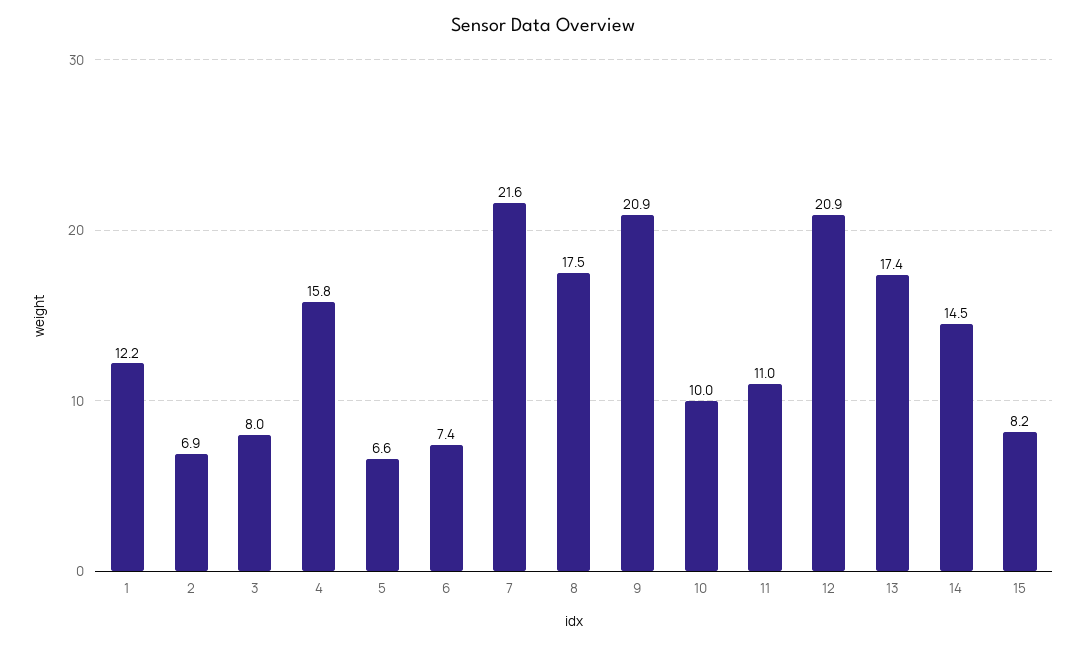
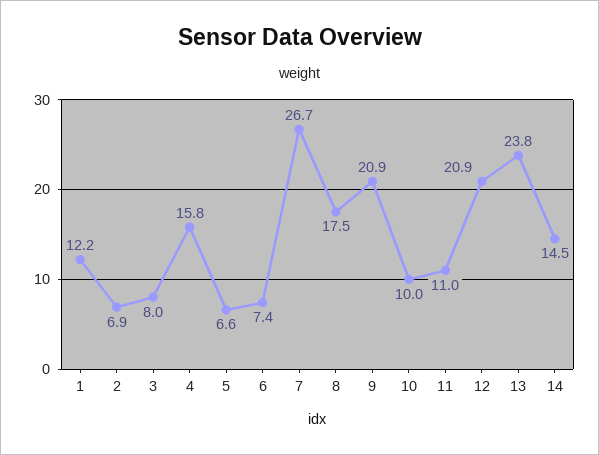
7: 21.6 -> 26.7
13: 17.4 -> 23.8
15: 8.2 -> none

